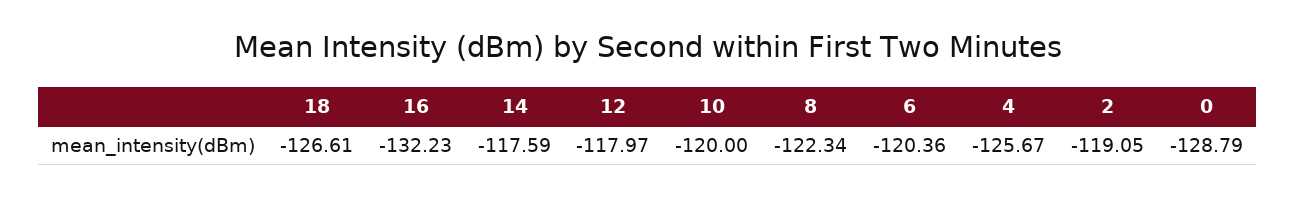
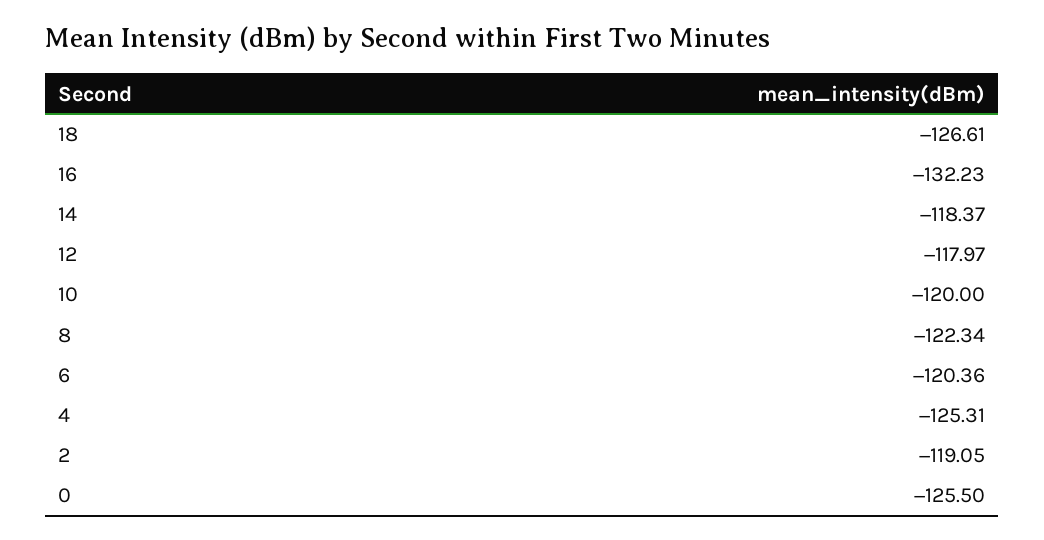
14: -117.59 -> -118.37
4: -125.67 -> -125.31
0: -128.79 -> -125.5

